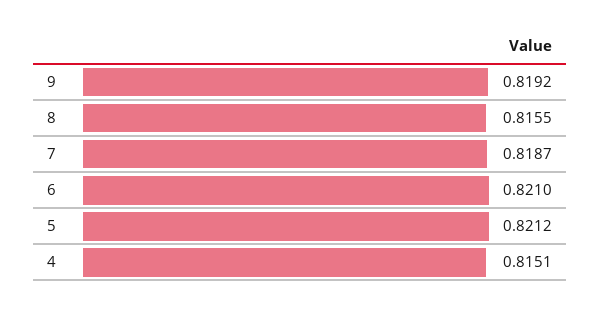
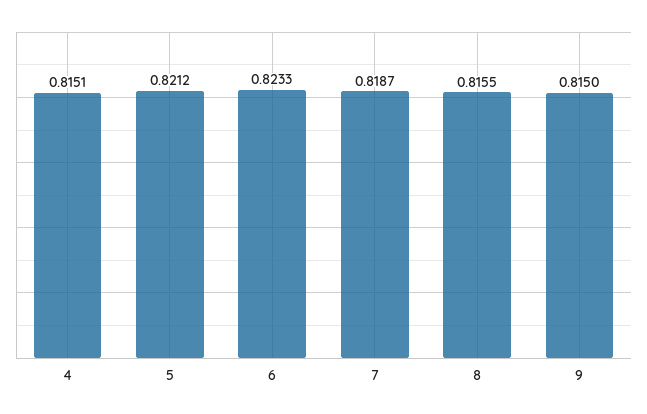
9: 0.8192 -> 0.815
6: 0.821 -> 0.8233

